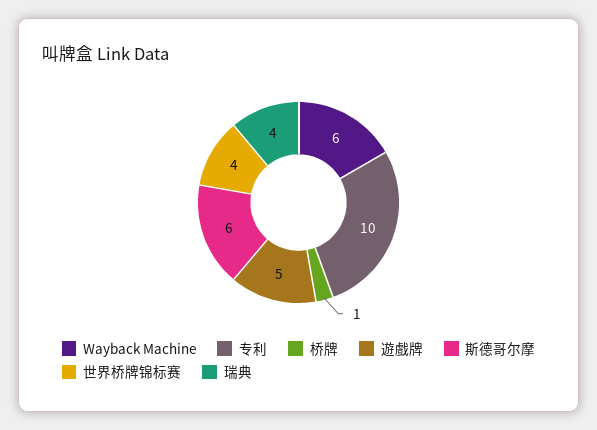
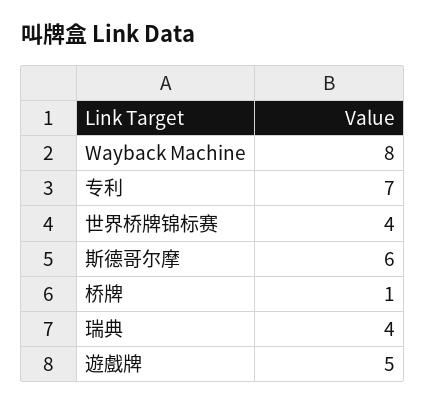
Wayback Machine: 6 -> 8
专利: 10 -> 7

